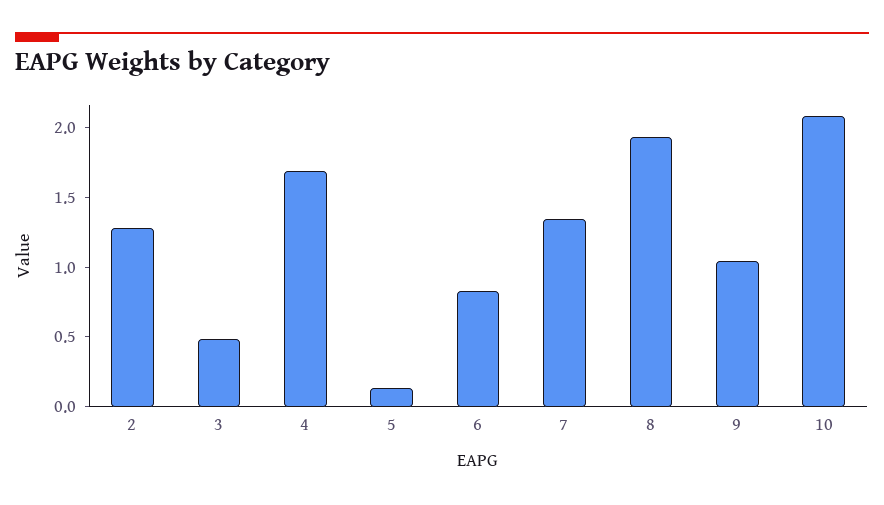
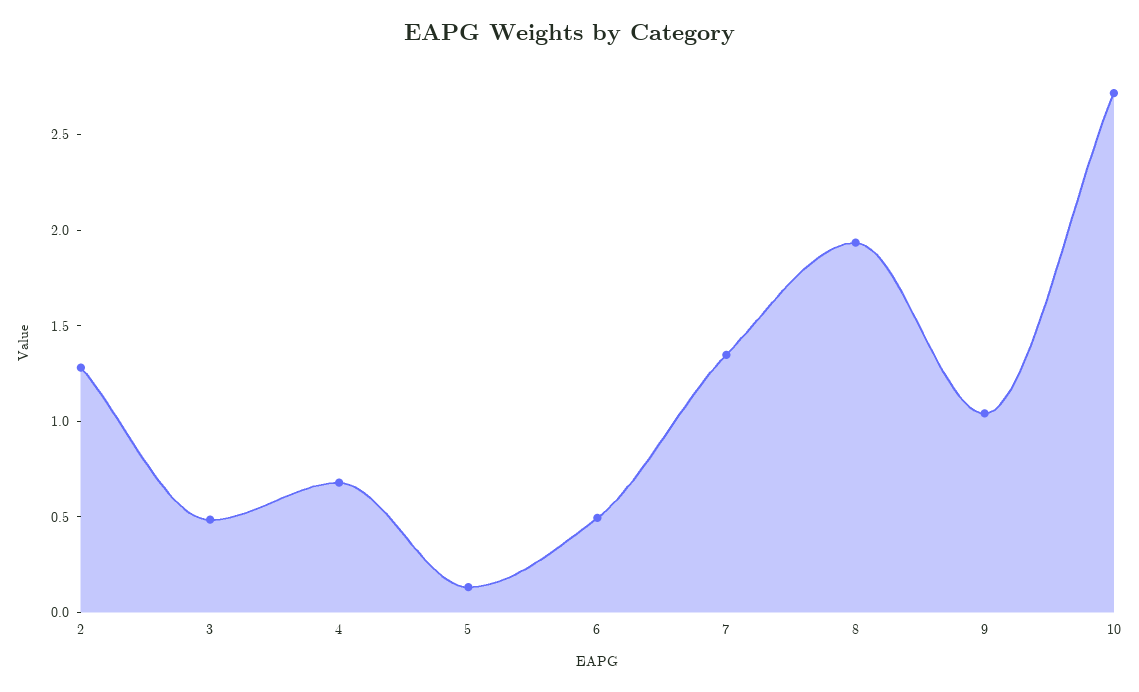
4: 1.7 -> 0.7
6: 0.8 -> 0.5
10: 2.1 -> 2.7

